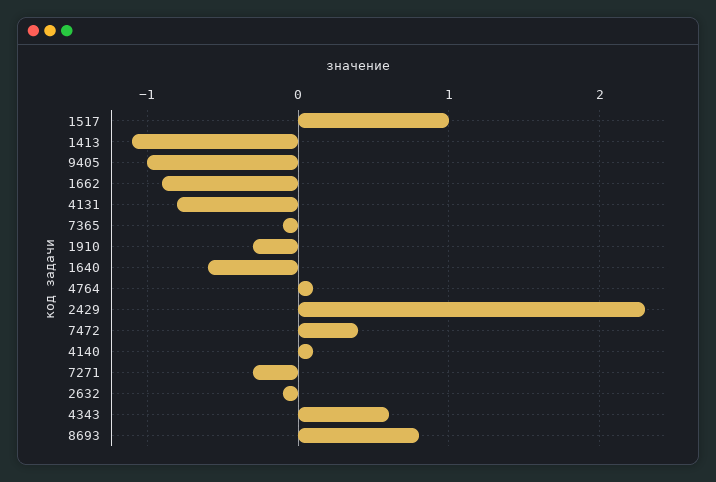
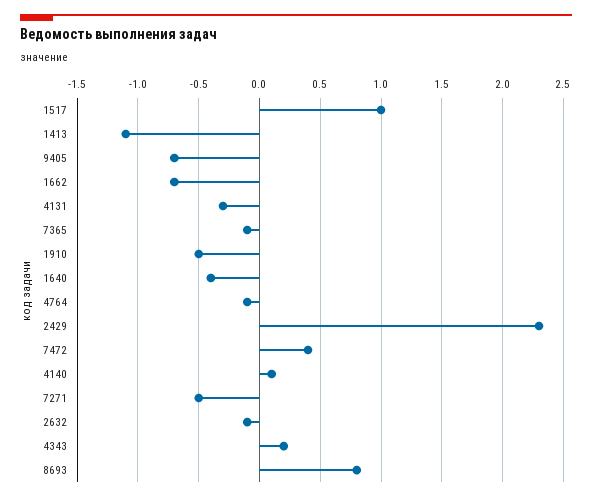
9405: -1 -> -0.7
1662: -0.9 -> -0.7
4131: -0.8 -> -0.3
1910: -0.3 -> -0.5
1640: -0.6 -> -0.4
4764: 0.1 -> -0.1
7271: -0.3 -> -0.5
4343: 0.6 -> 0.2

